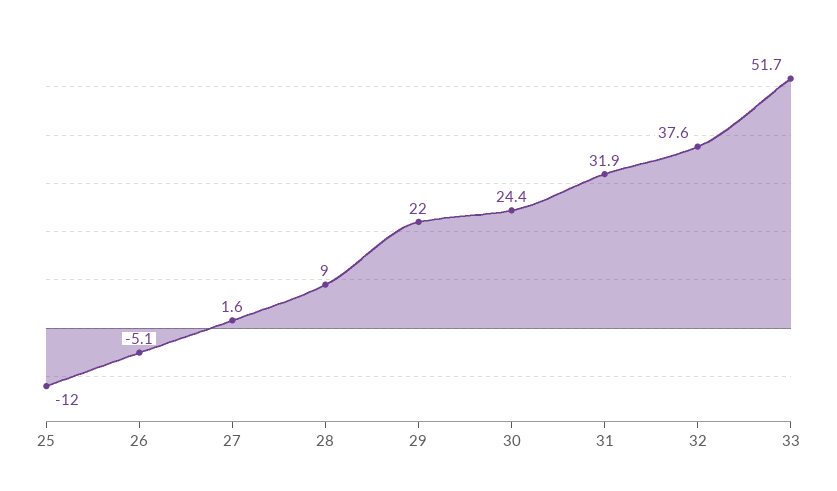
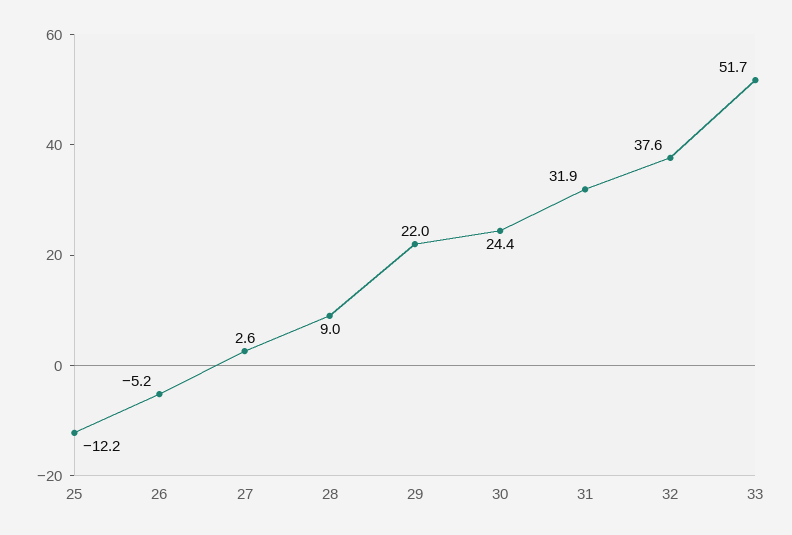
25: -12 -> -12.2
26: -5.1 -> -5.2
27: 1.6 -> 2.6

